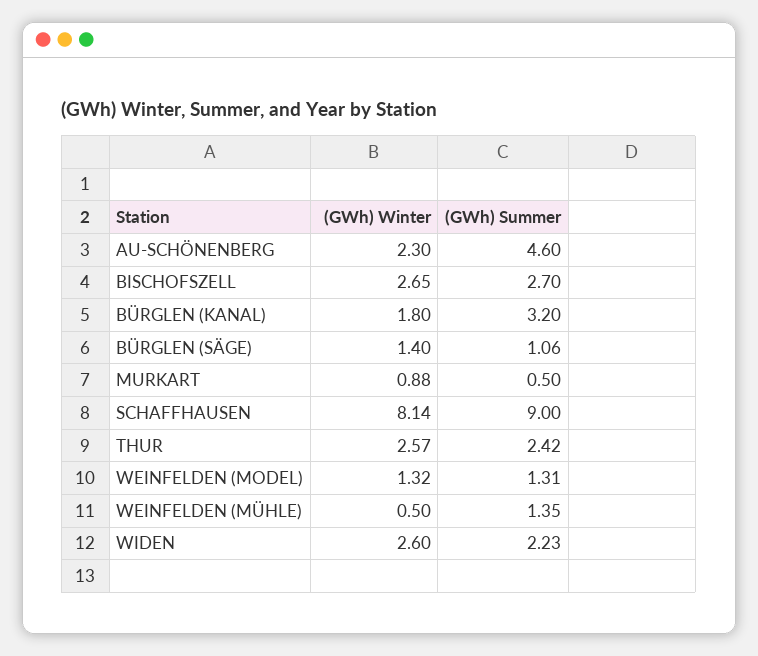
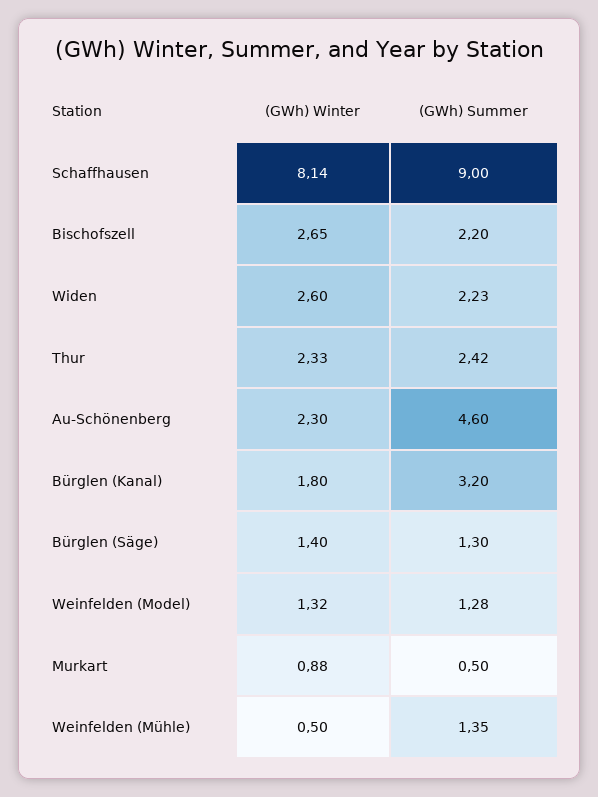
(GWh) Summer, BISCHOFSZELL: 2.7 -> 2.2
(GWh) Summer, BÜRGLEN (SÄGE): 1.06 -> 1.3
(GWh) Winter, THUR: 2.57 -> 2.33
(GWh) Summer, WEINFELDEN (MODEL): 1.31 -> 1.28

